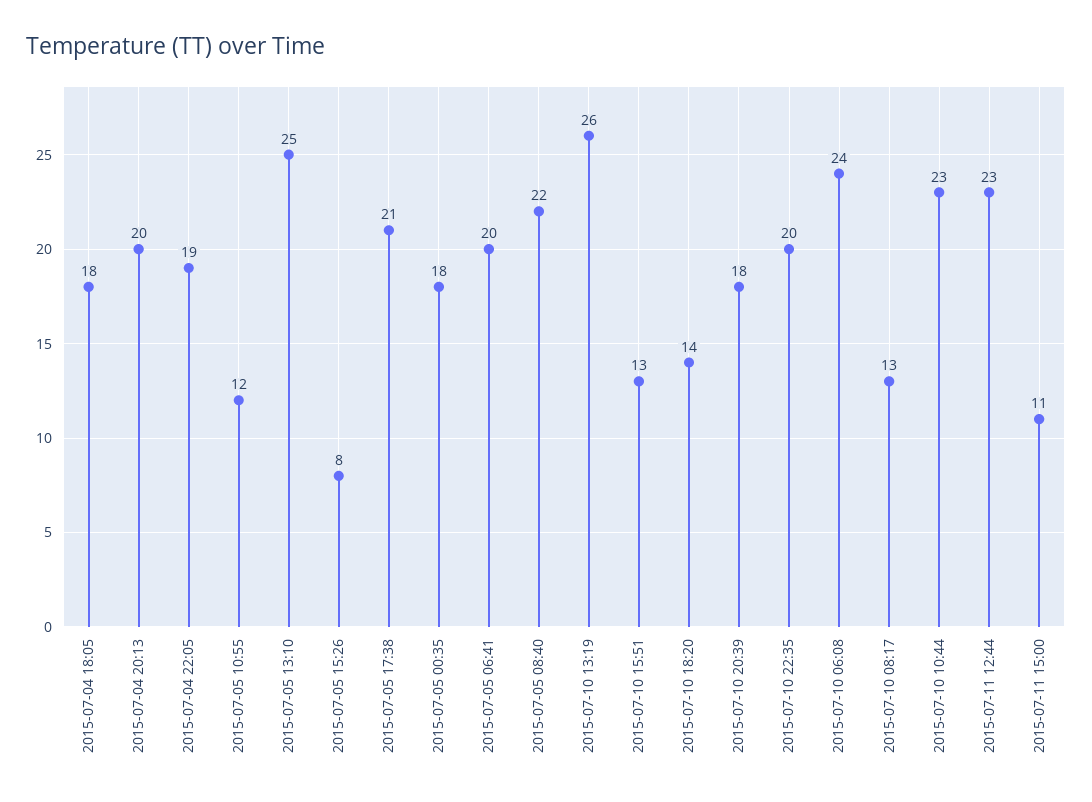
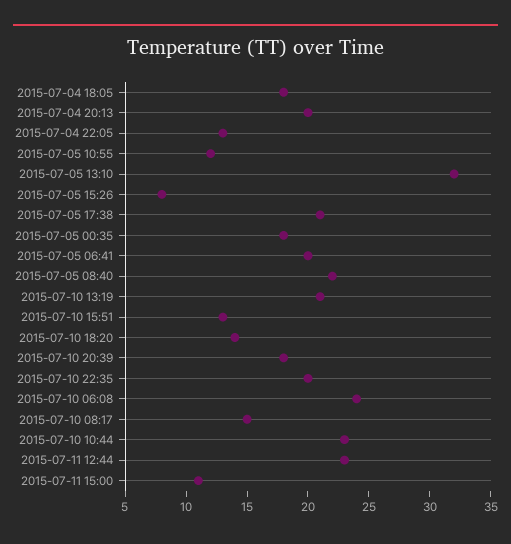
2015-07-04 22:05: 19 -> 13
2015-07-05 13:10: 25 -> 32
2015-07-10 13:19: 26 -> 21
2015-07-10 08:17: 13 -> 15

